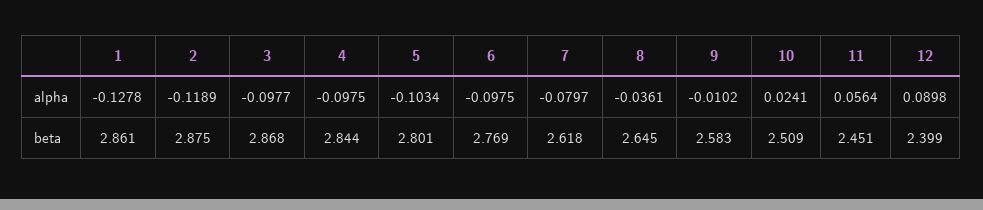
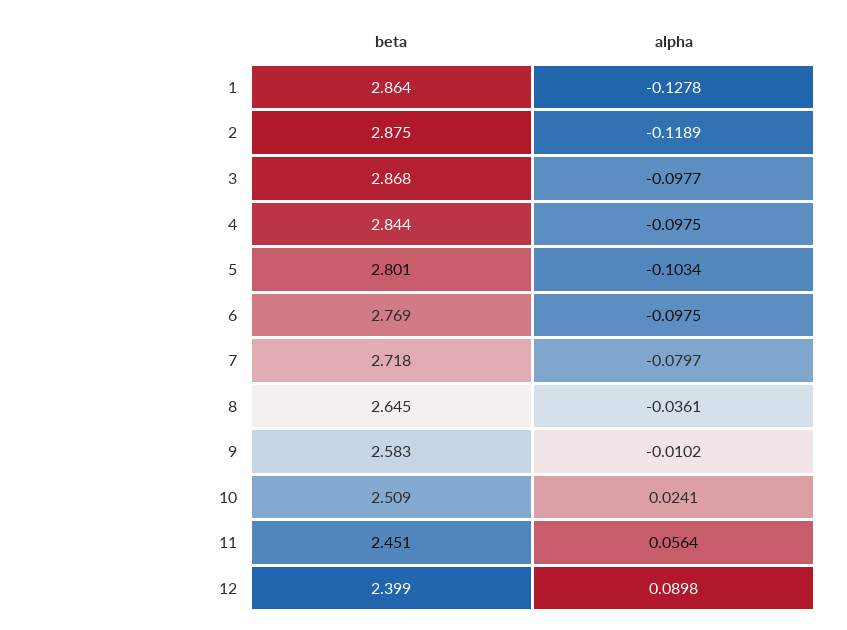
1, beta: 2.861 -> 2.864
7, beta: 2.618 -> 2.718

